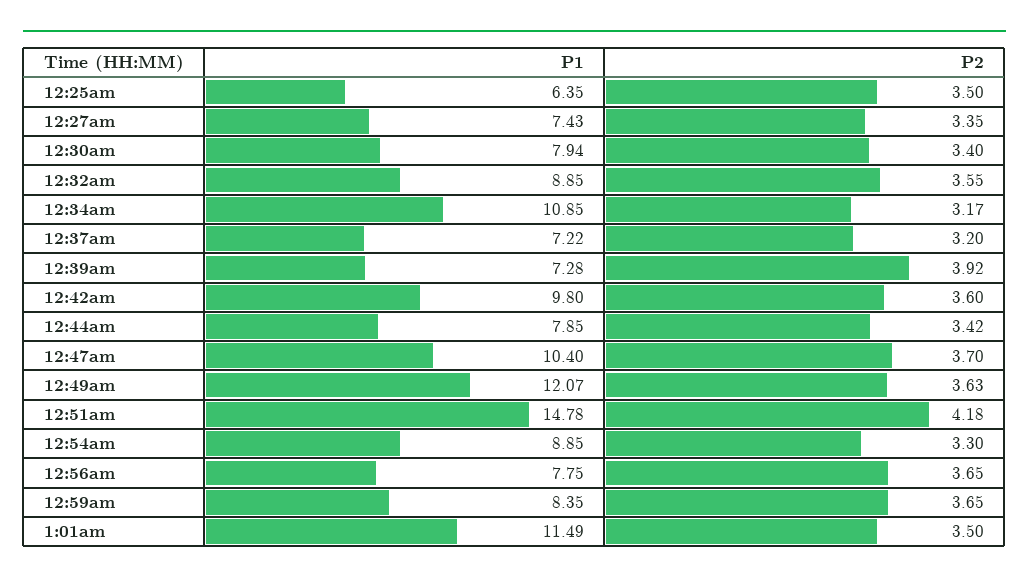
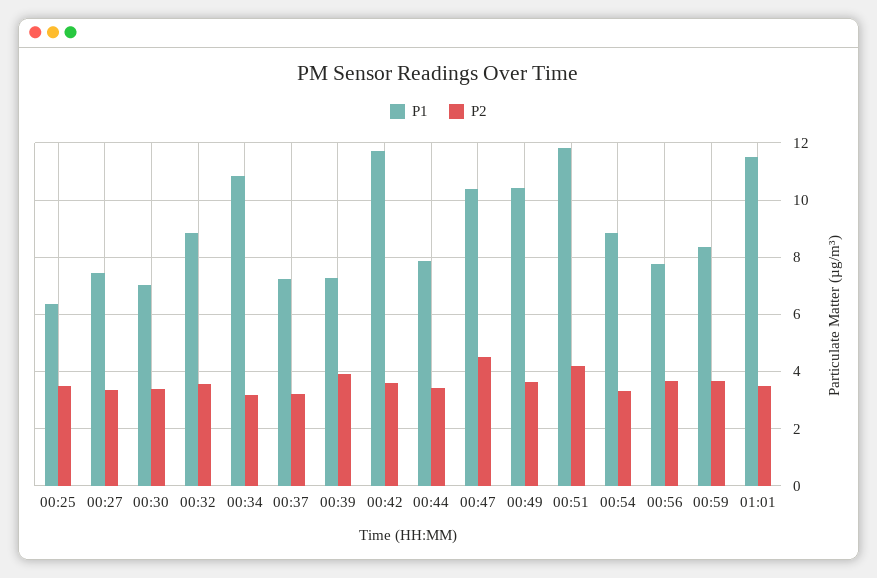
P1, 12:30am: 7.94 -> 7
P1, 12:42am: 9.8 -> 11.75
P2, 12:47am: 3.7 -> 4.5
P1, 12:49am: 12.07 -> 10.5
P1, 12:51am: 14.78 -> 11.75

